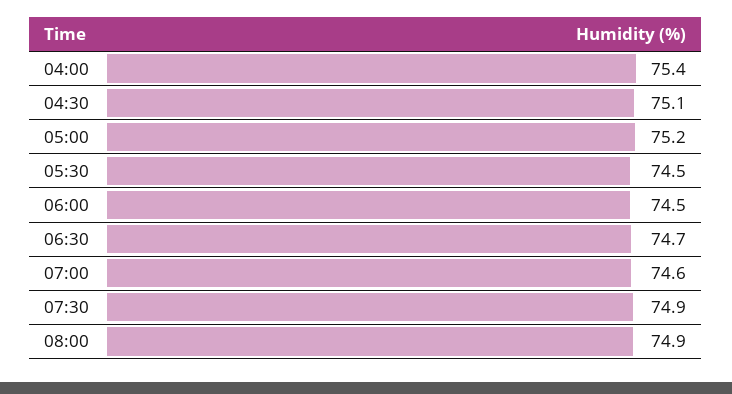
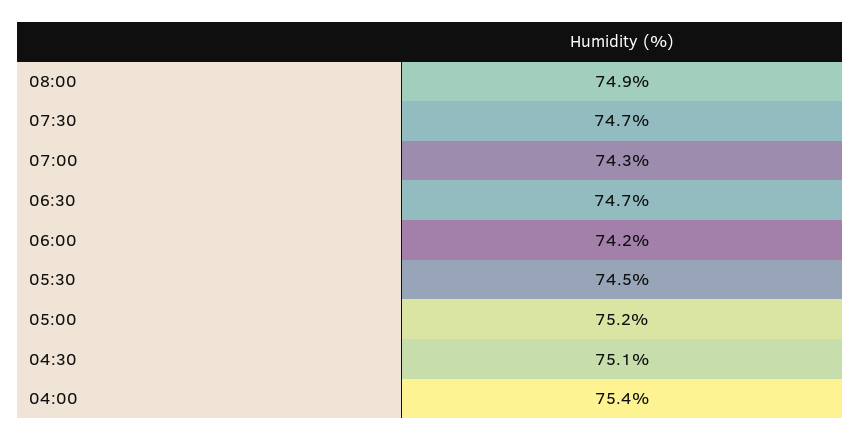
06:00: 74.5 -> 74.2
07:00: 74.6 -> 74.3
07:30: 74.9 -> 74.7

